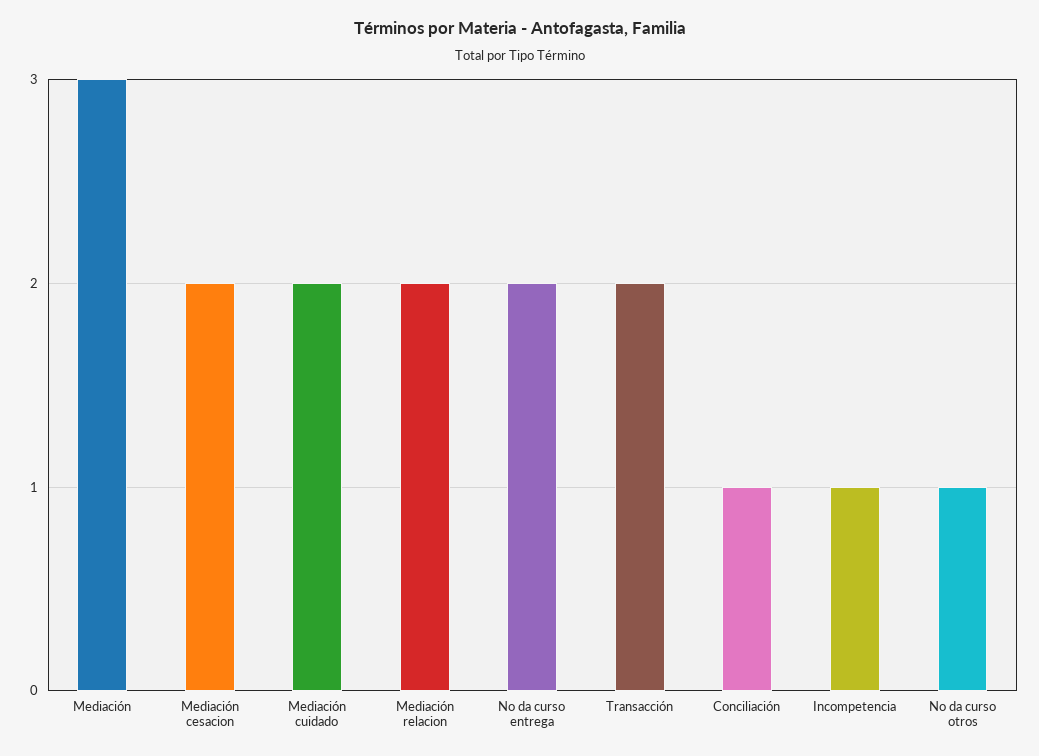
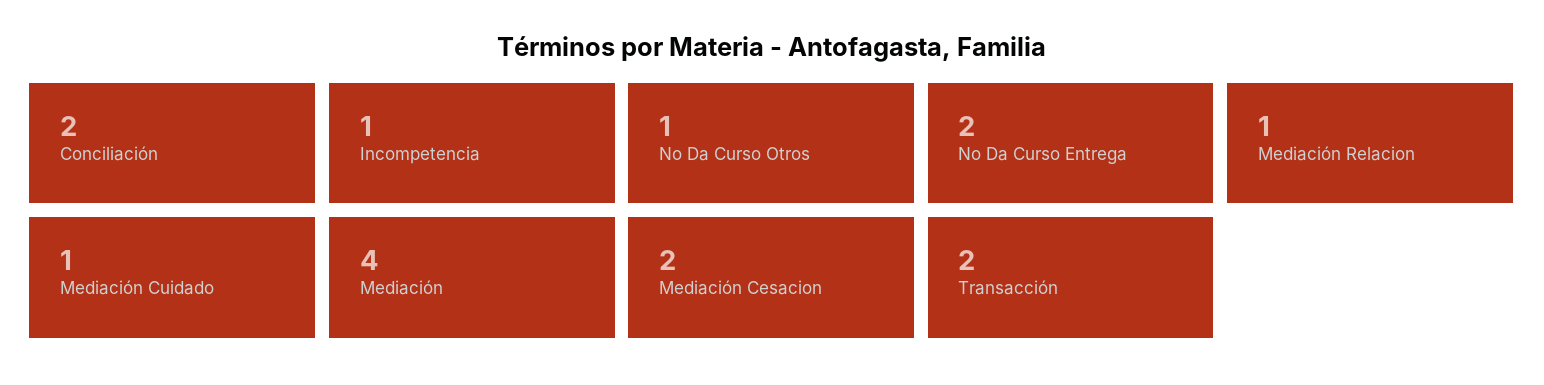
Mediación: 3 -> 4
Mediación cuidado: 2 -> 1
Mediación relacion: 2 -> 1
Conciliación: 1 -> 2

